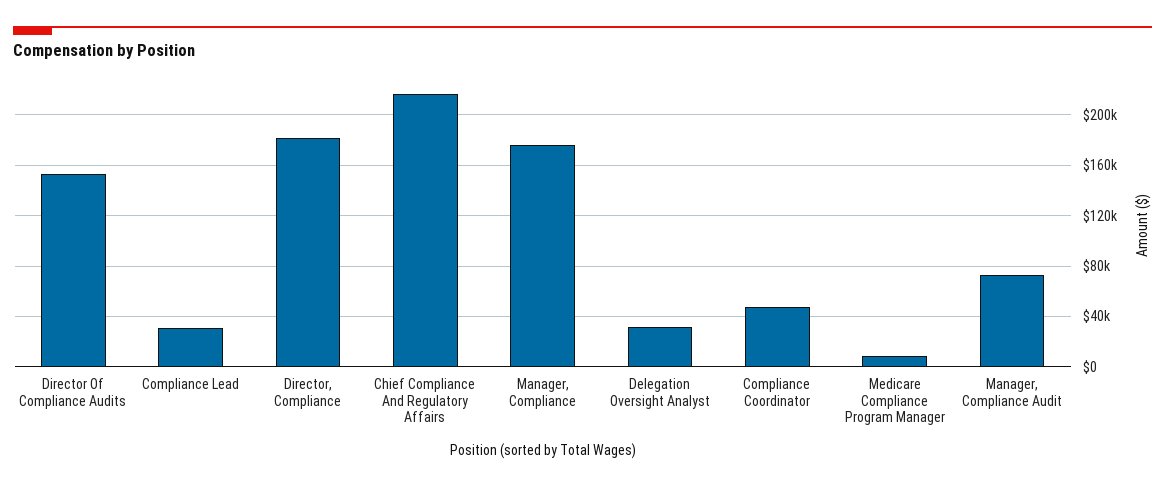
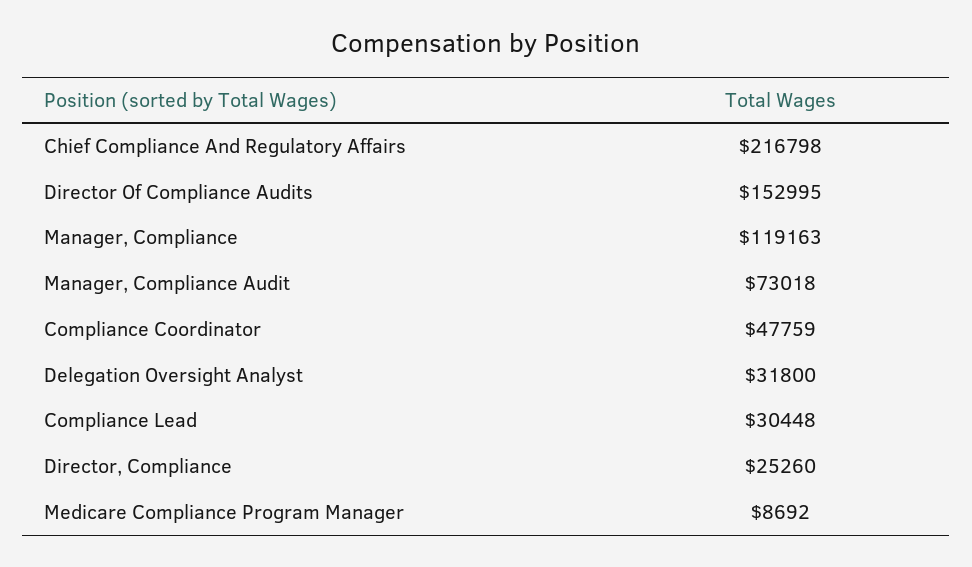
Director, Compliance: 180000 -> 25260
Manager, Compliance: 175000 -> 119163

